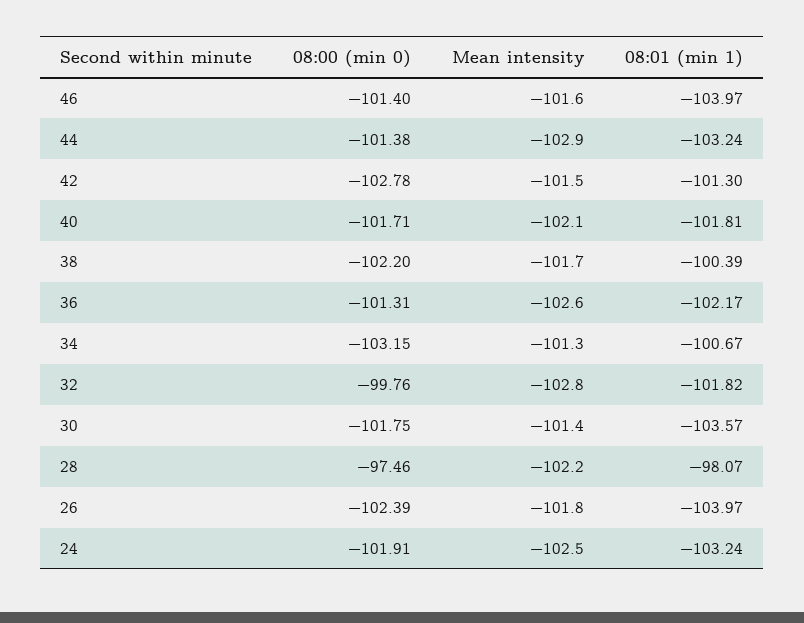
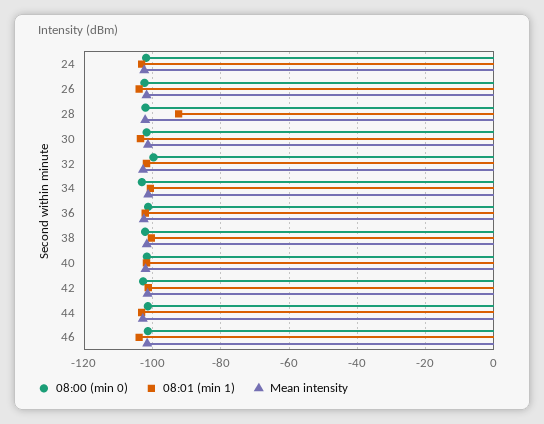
08:00 (min 0), 28: -97.46 -> -102
08:01 (min 1), 28: -98.07 -> -92

